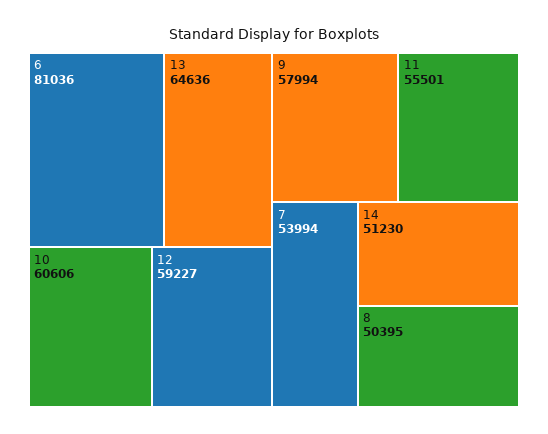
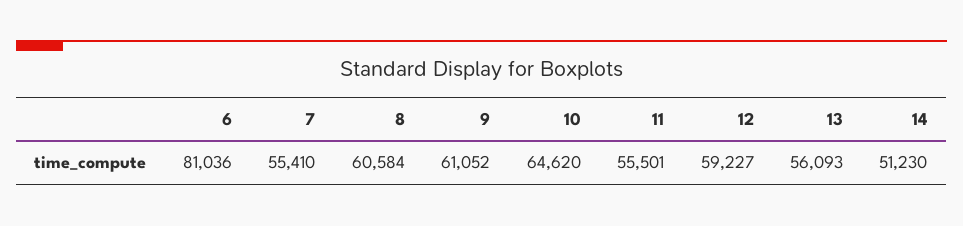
13: 64636 -> 56093
10: 60606 -> 64620
9: 57994 -> 61052
7: 53994 -> 55410
8: 50395 -> 60584

